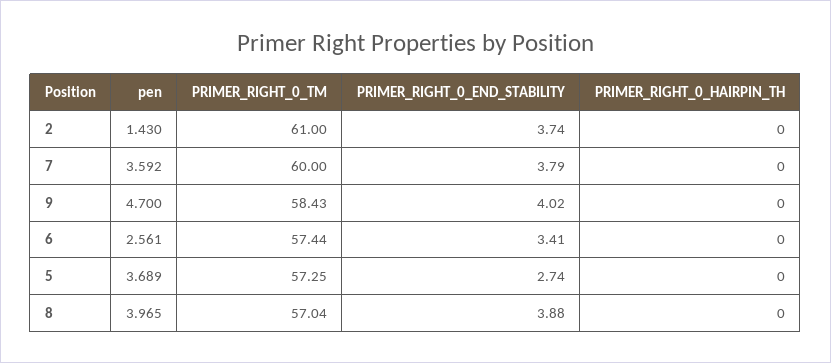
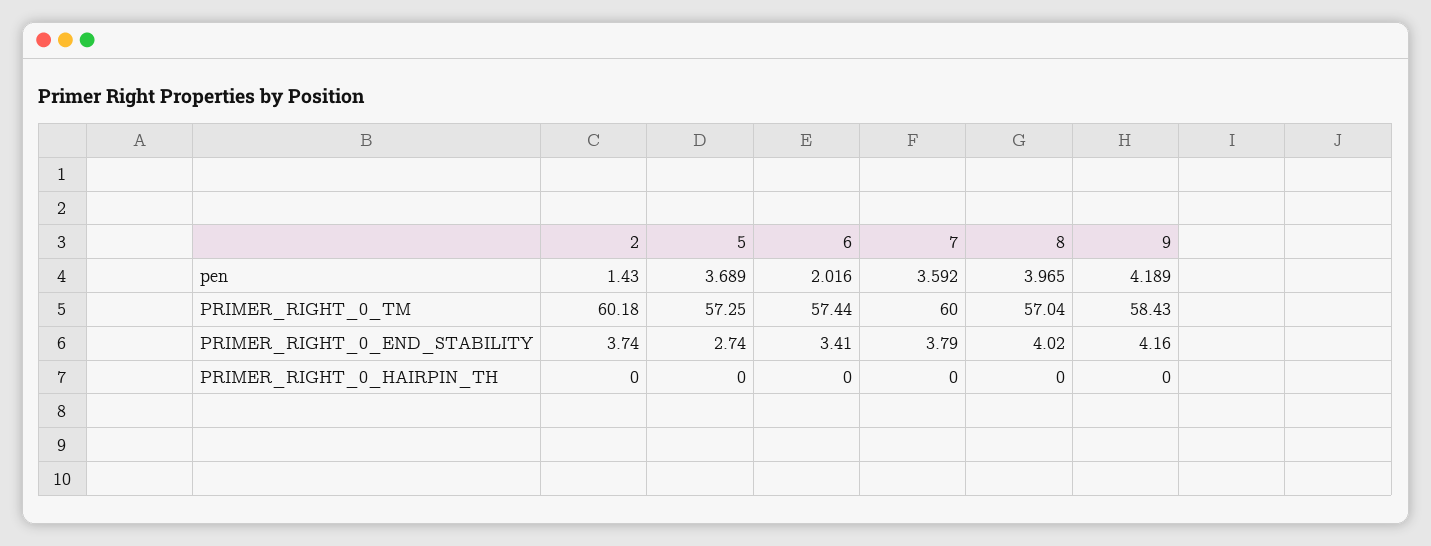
PRIMER_RIGHT_0_TM, 2: 61 -> 60.18
pen, 9: 4.7 -> 4.189
PRIMER_RIGHT_0_END_STABILITY, 9: 4.02 -> 4.16
pen, 6: 2.561 -> 2.016
PRIMER_RIGHT_0_END_STABILITY, 8: 3.88 -> 4.02

